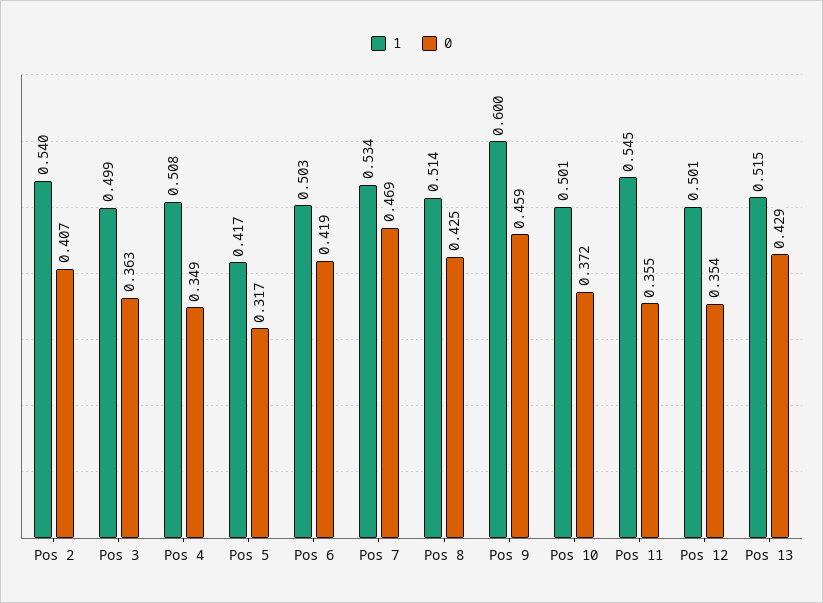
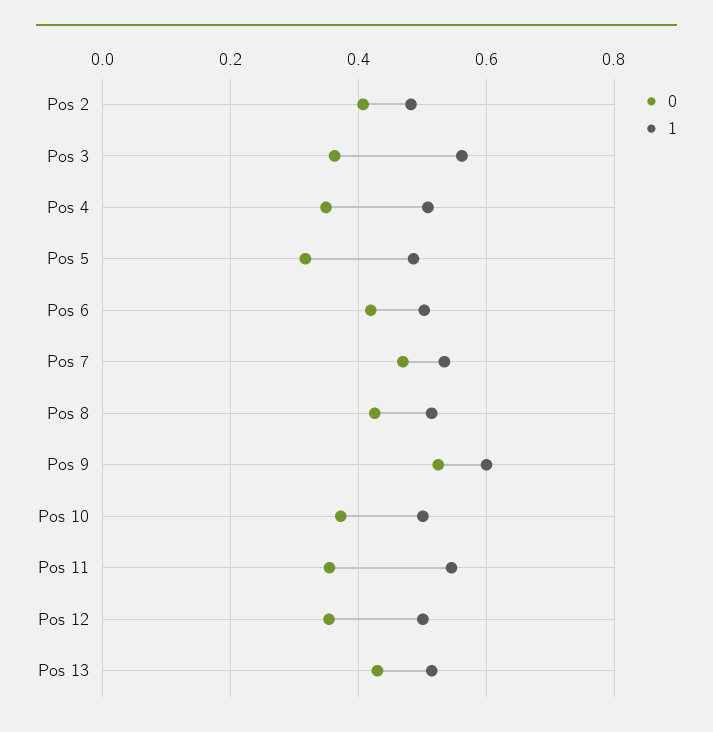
1, Pos 2: 0.54 -> 0.48
1, Pos 3: 0.499 -> 0.56
1, Pos 5: 0.417 -> 0.48
0, Pos 9: 0.459 -> 0.52

